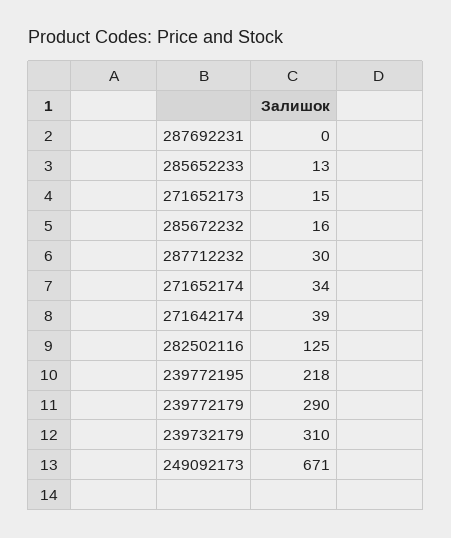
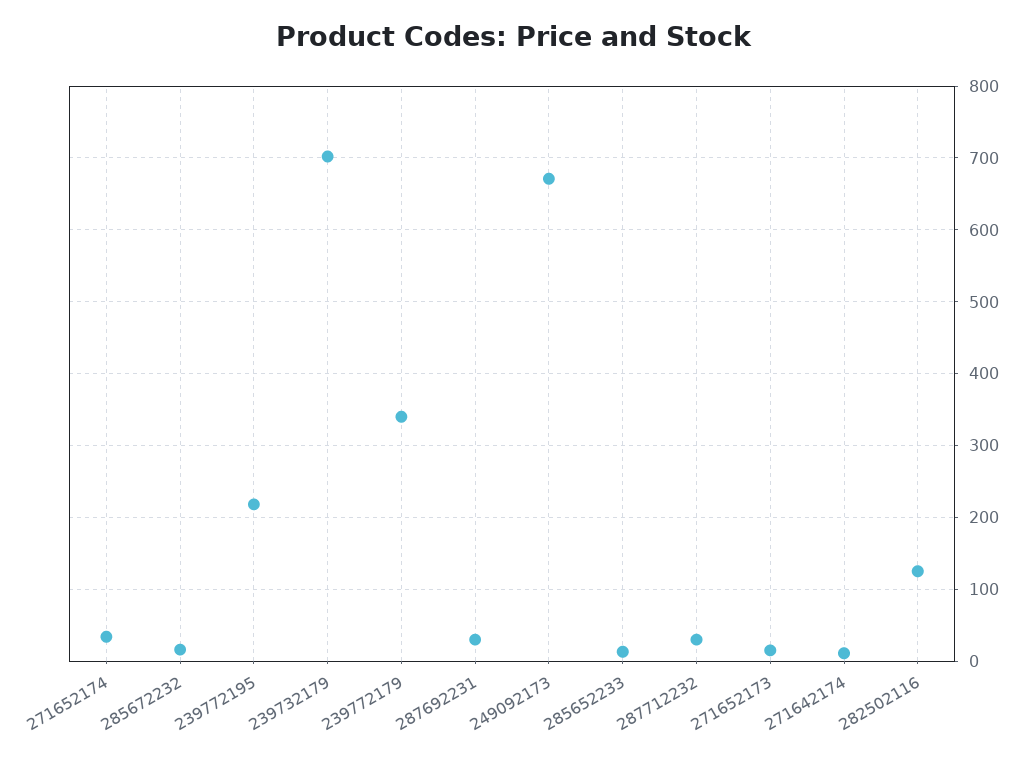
287692231: 0 -> 30
271642174: 39 -> 10
239772179: 290 -> 340
239732179: 310 -> 700

